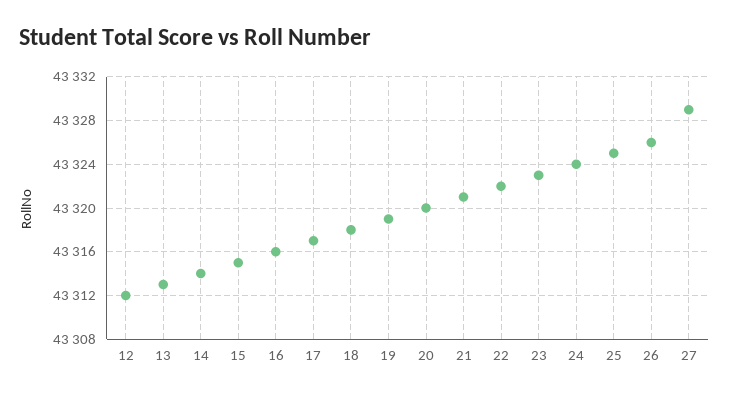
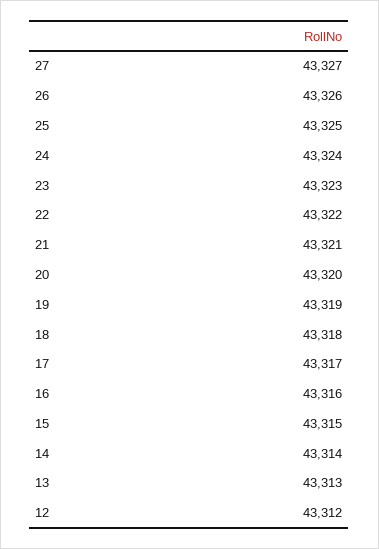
27: 43329 -> 43327

